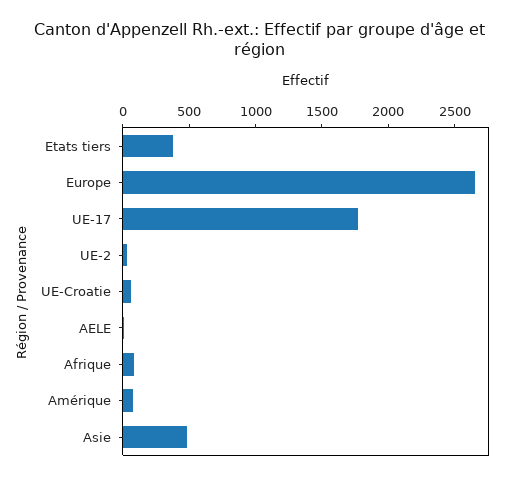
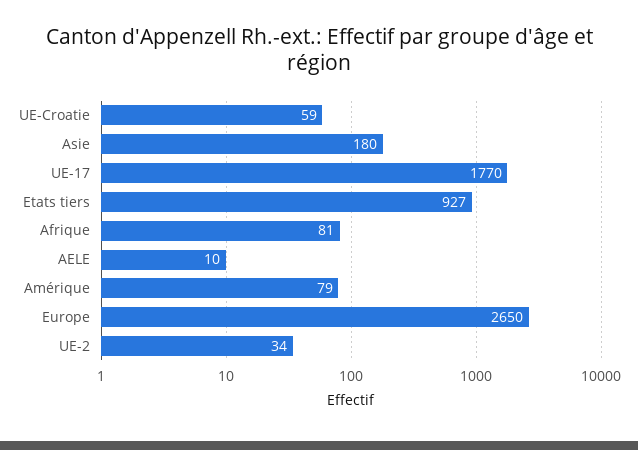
Etats tiers: 400 -> 927
Asie: 500 -> 180

